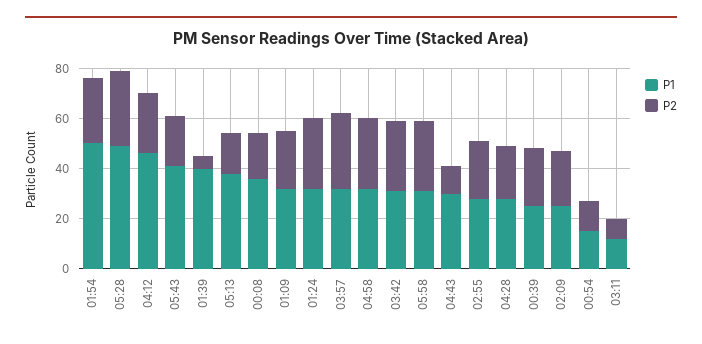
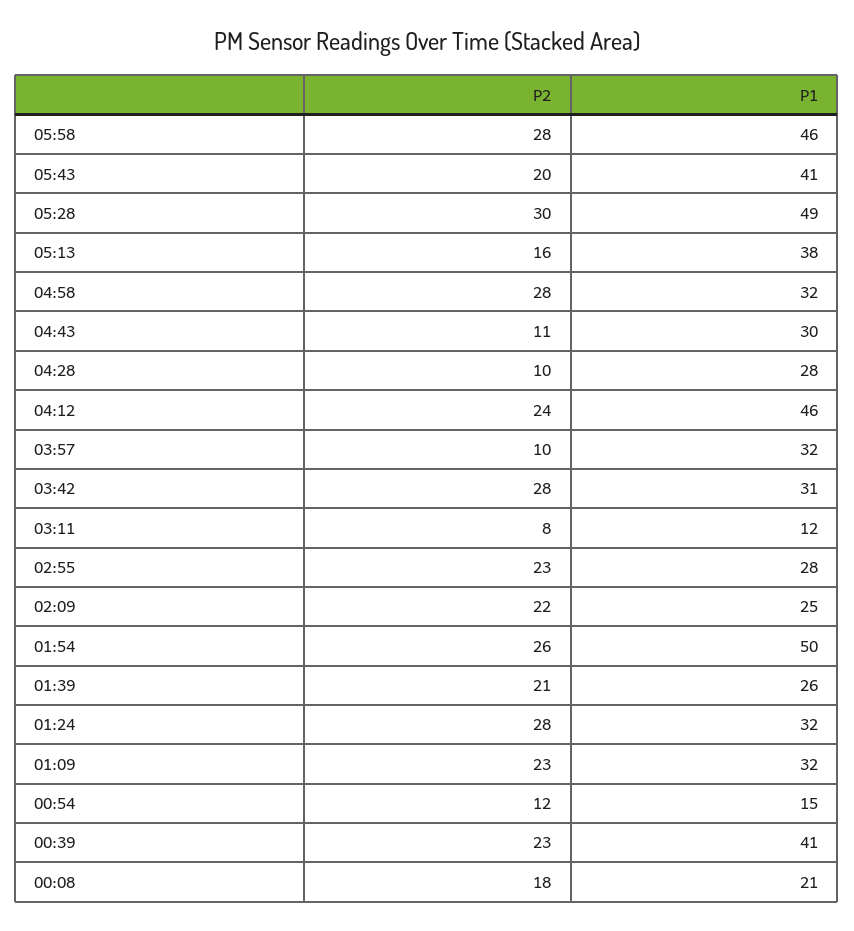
P1, 01:39: 40 -> 26
P2, 01:39: 5 -> 21
P1, 00:08: 35 -> 21
P2, 03:57: 30 -> 10
P1, 05:58: 30 -> 46
P2, 04:28: 20 -> 10
P1, 00:39: 25 -> 41

